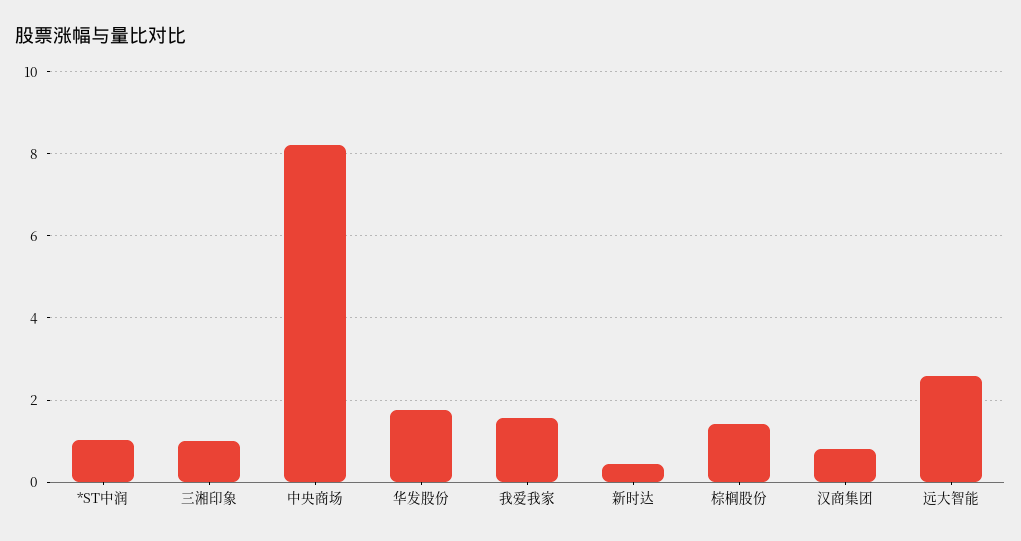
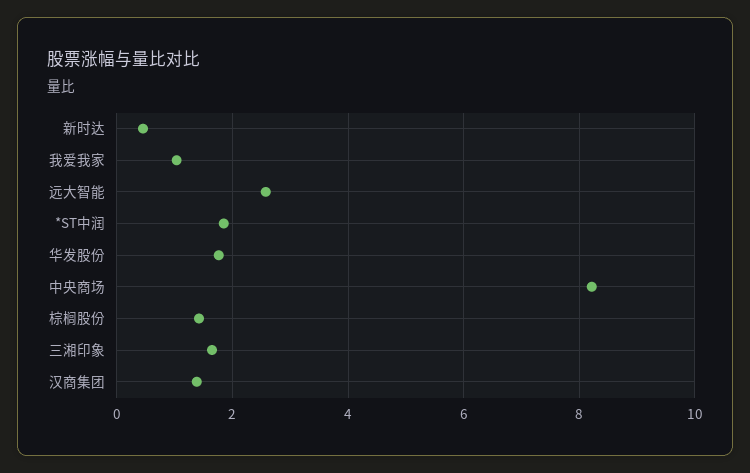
*ST中润: 1 -> 1.8
三湘印象: 1 -> 1.6
我爱我家: 1.6 -> 1
汉商集团: 0.8 -> 1.4

